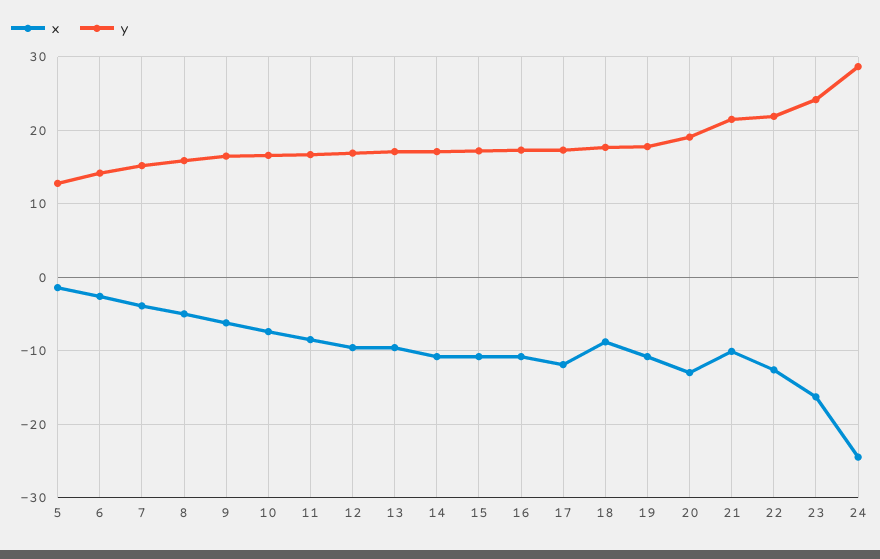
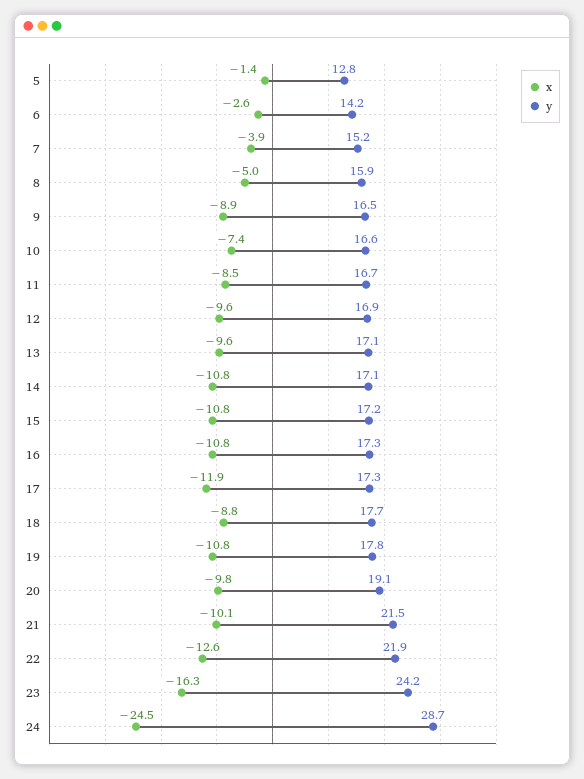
x, 9: -6 -> -8.9
x, 20: -13 -> -9.8

